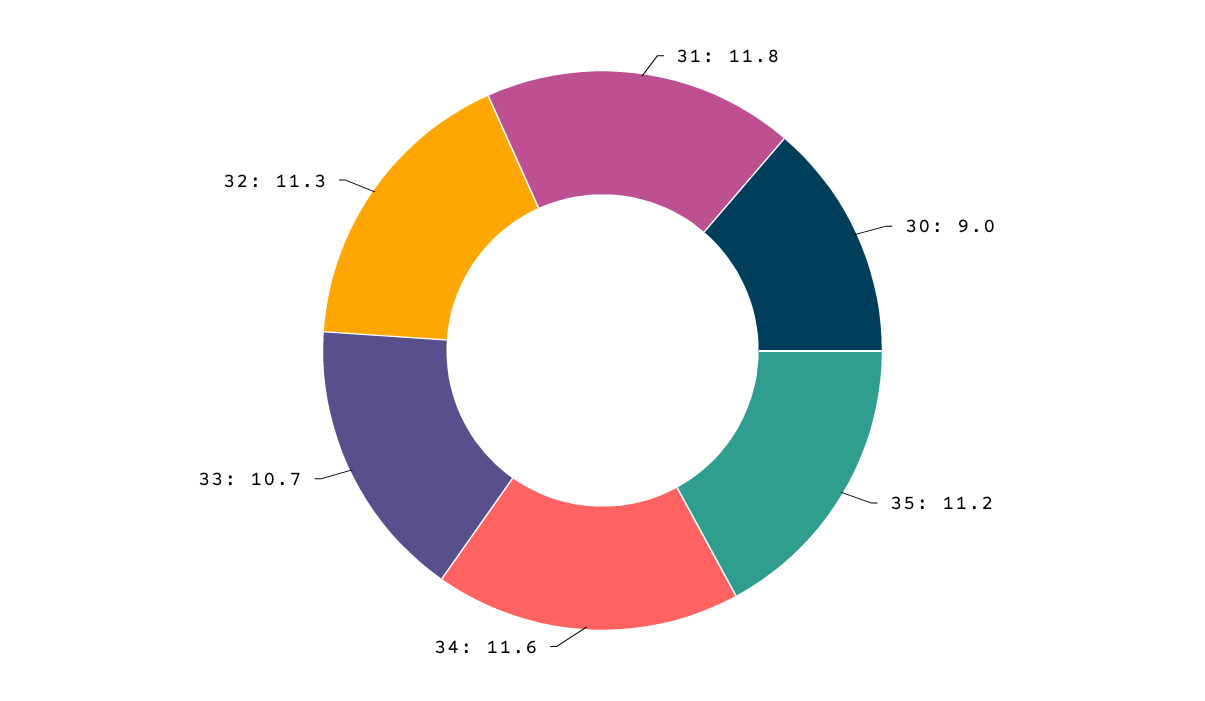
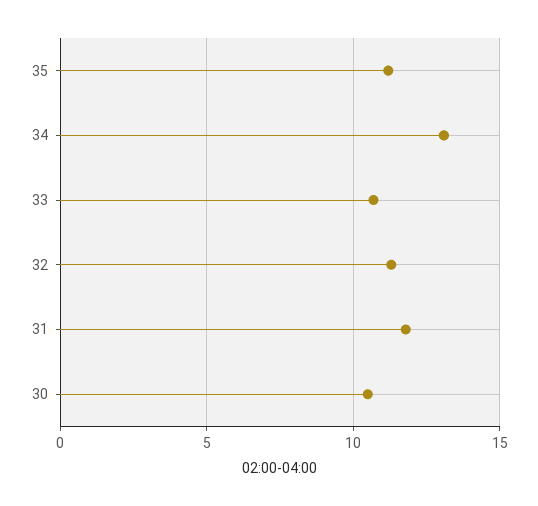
30: 9 -> 10.5
34: 11.6 -> 13

